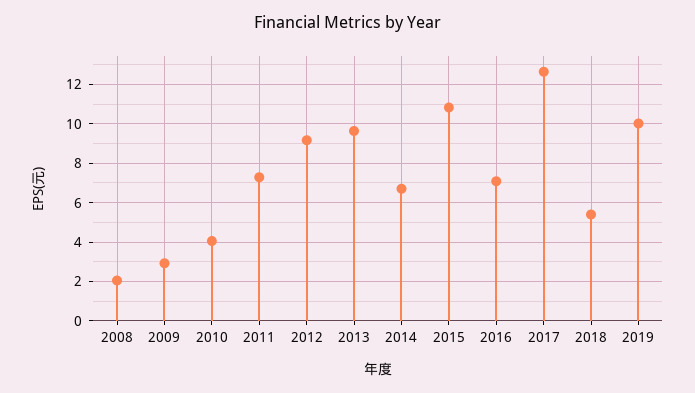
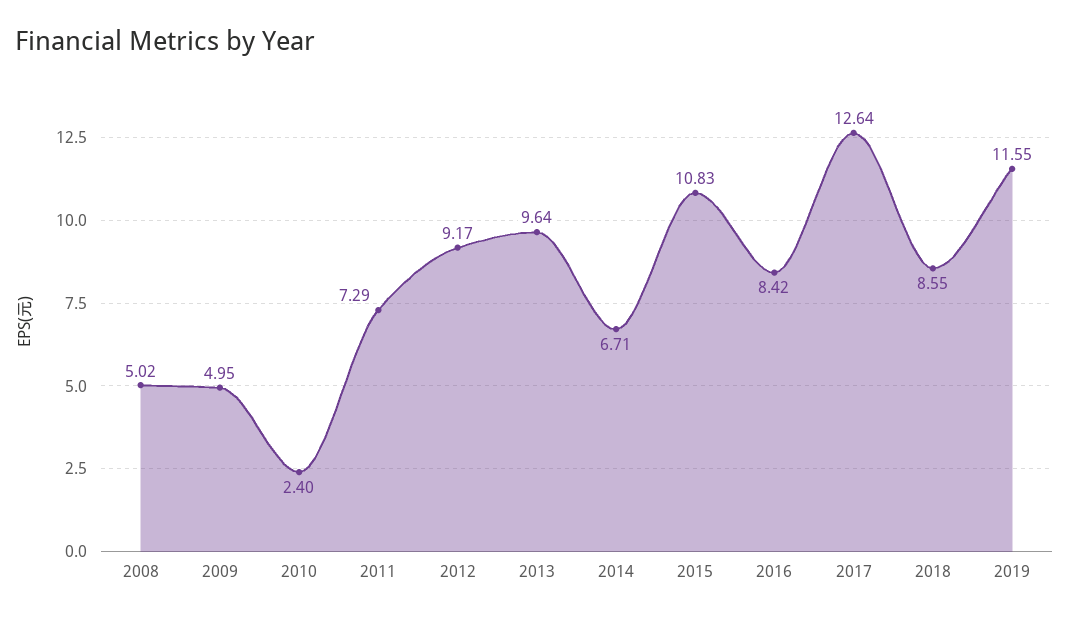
2008: 2 -> 5.02
2009: 3 -> 4.95
2010: 4 -> 2.4
2016: 7 -> 8.42
2018: 5.5 -> 8.55
2019: 10 -> 11.55

